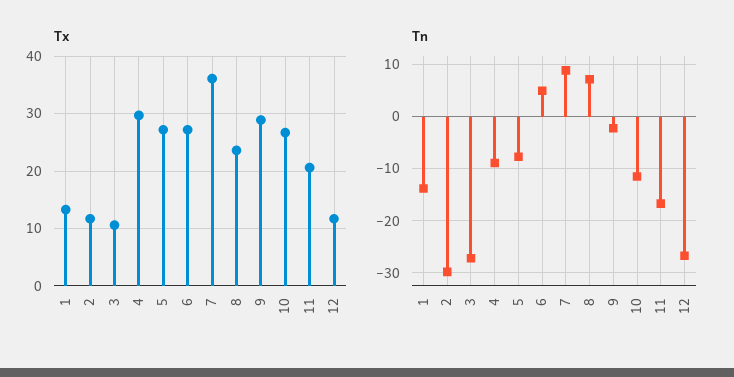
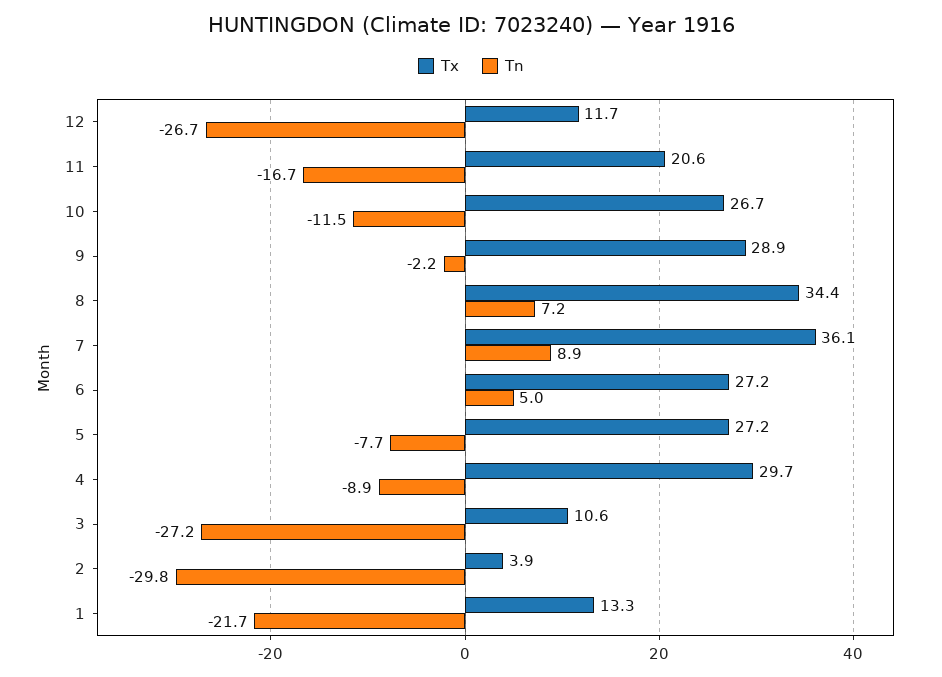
Tx, 2: 12 -> 3.9
Tx, 8: 24 -> 34.4
Tn, 1: -14 -> -21.7

